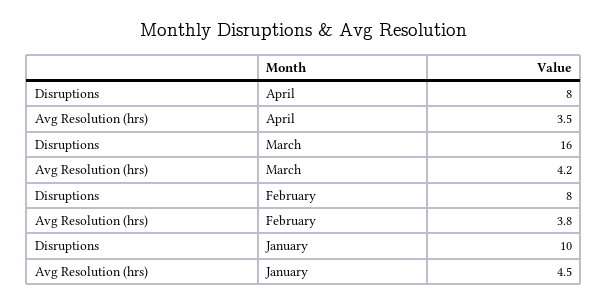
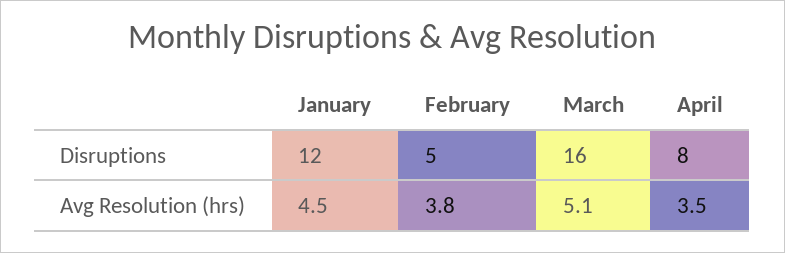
Avg Resolution (hrs), March: 4.2 -> 5.1
Disruptions, February: 8 -> 5
Disruptions, January: 10 -> 12

